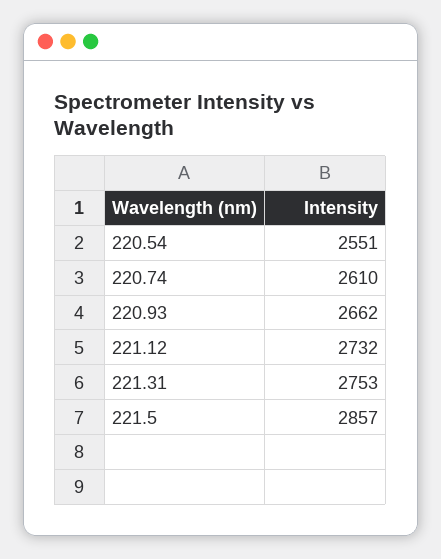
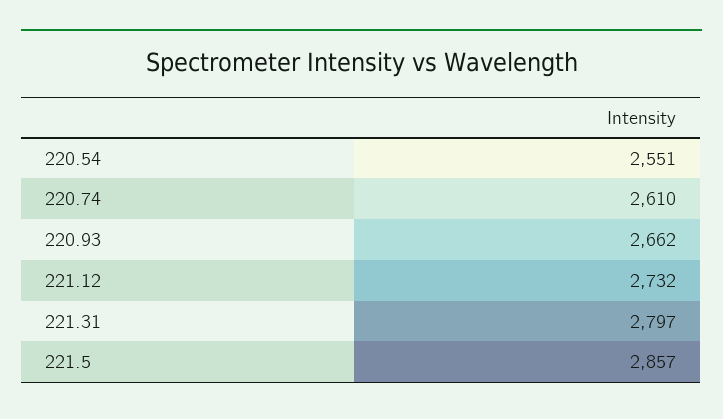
221.31: 2753 -> 2797

